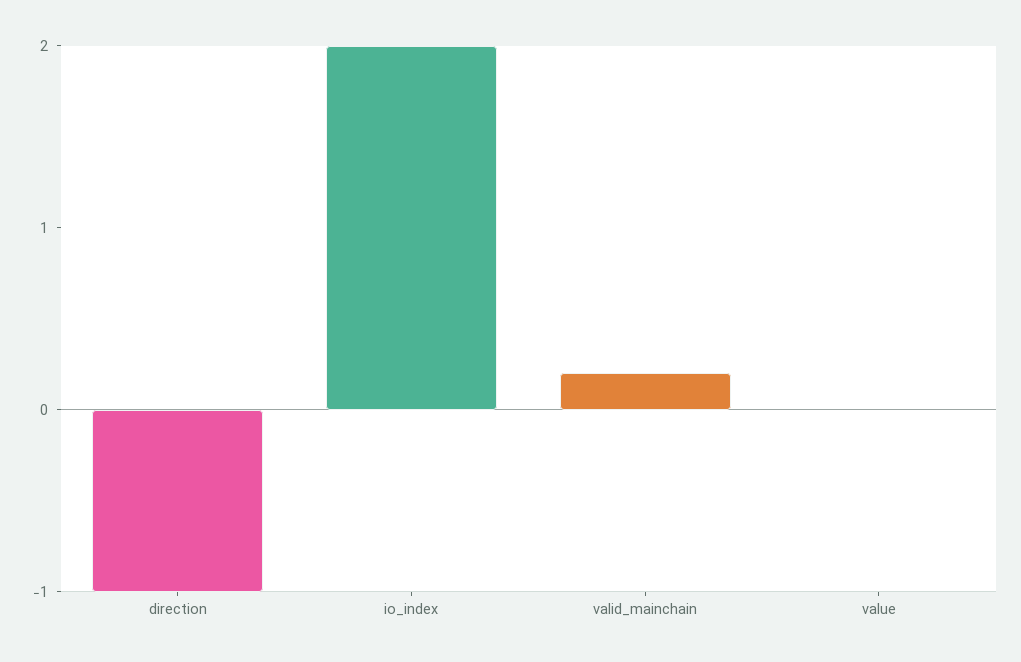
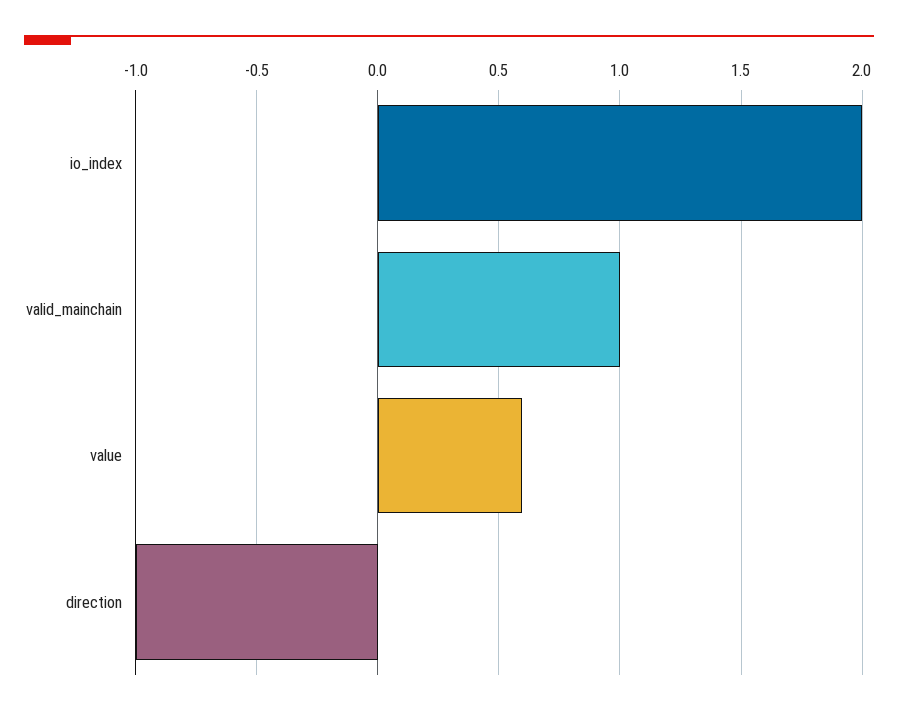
valid_mainchain: 0.2 -> 1
value: 0 -> 0.6

